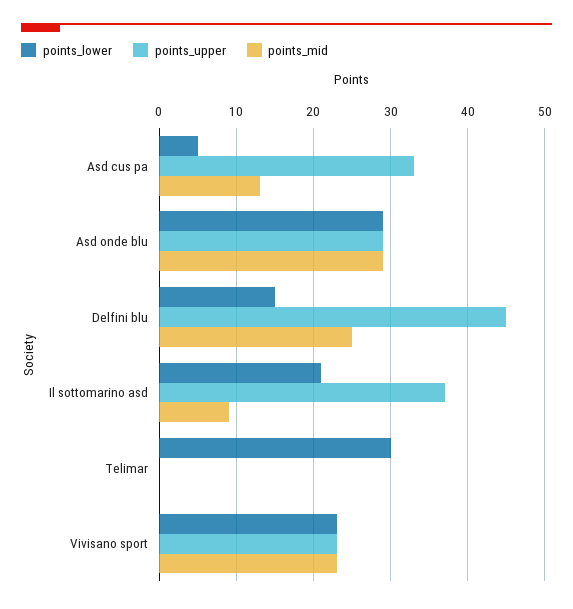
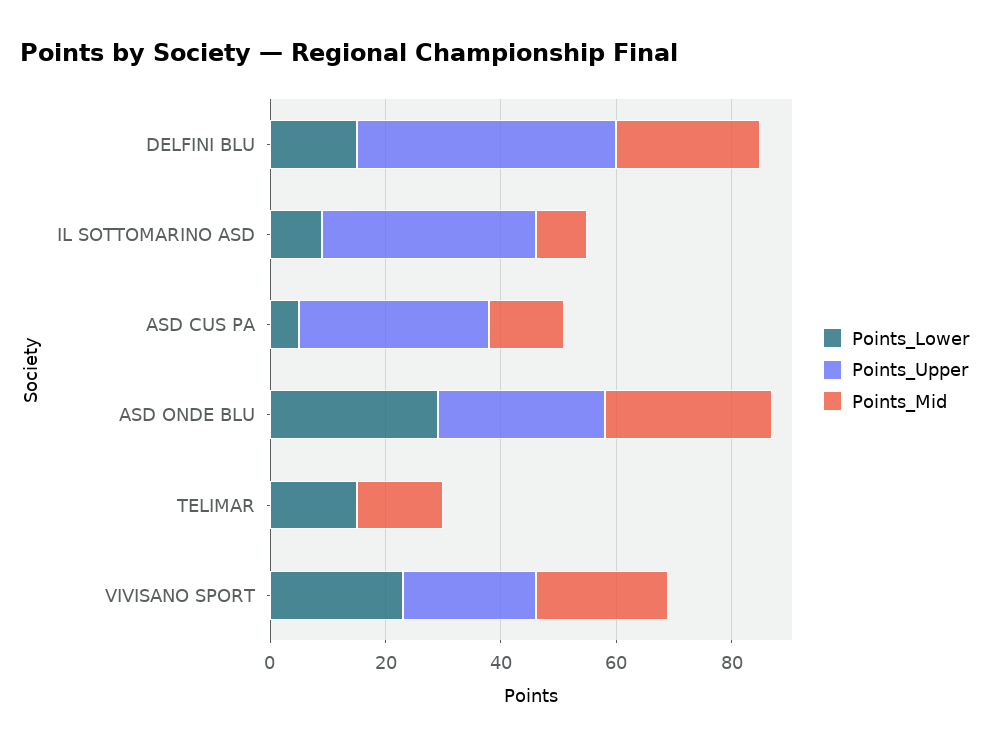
points_lower, Il sottomarino asd: 21 -> 10
points_lower, Telimar: 30 -> 15
points_mid, Telimar: 0 -> 15

